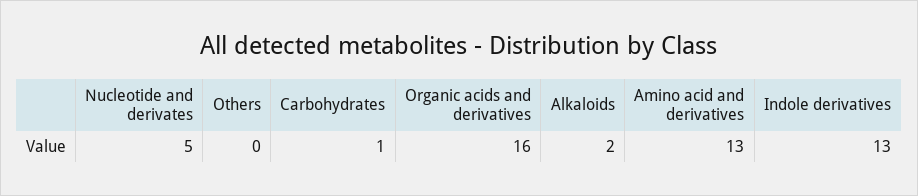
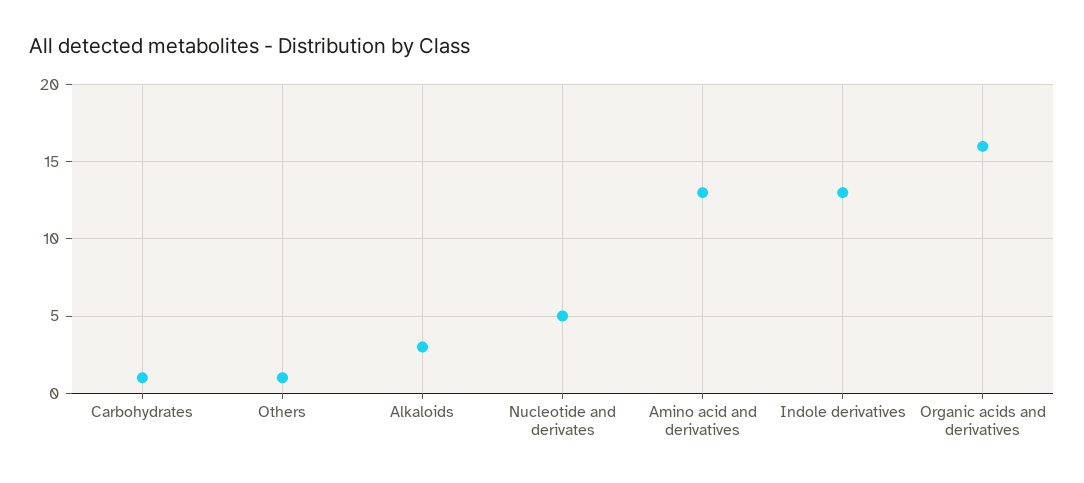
Others: 0 -> 1
Alkaloids: 2 -> 3

